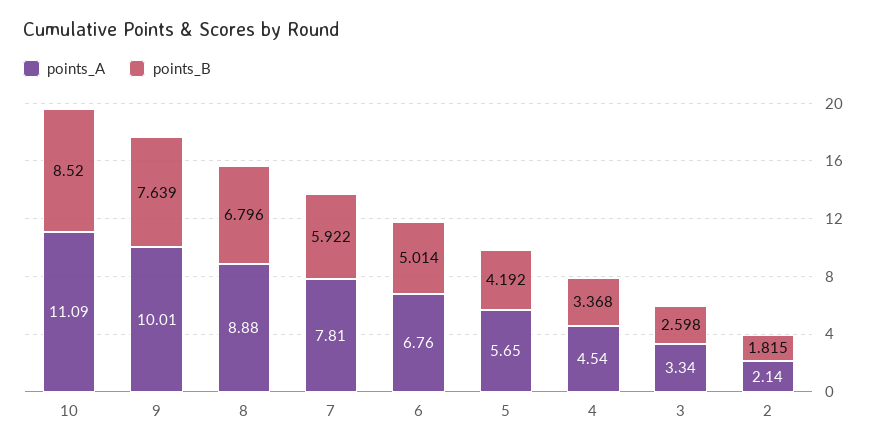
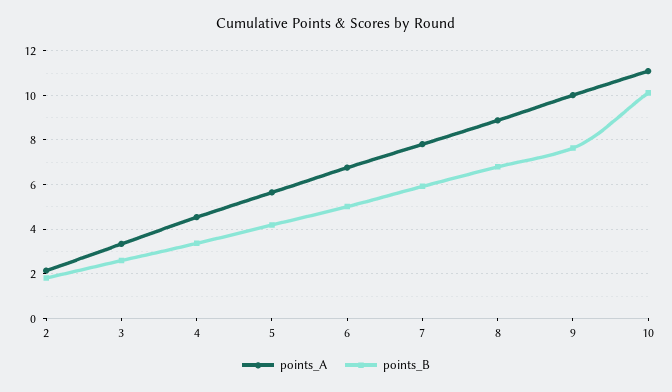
points_B, 10: 8.52 -> 10

